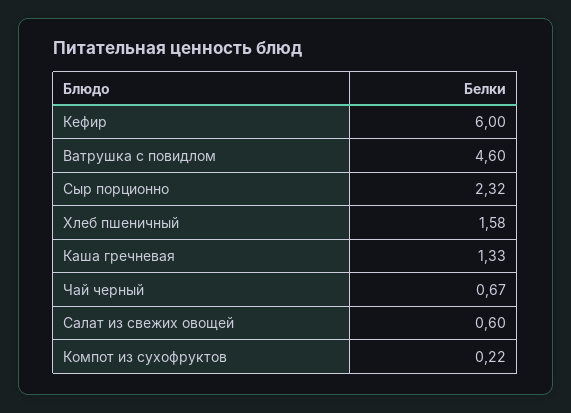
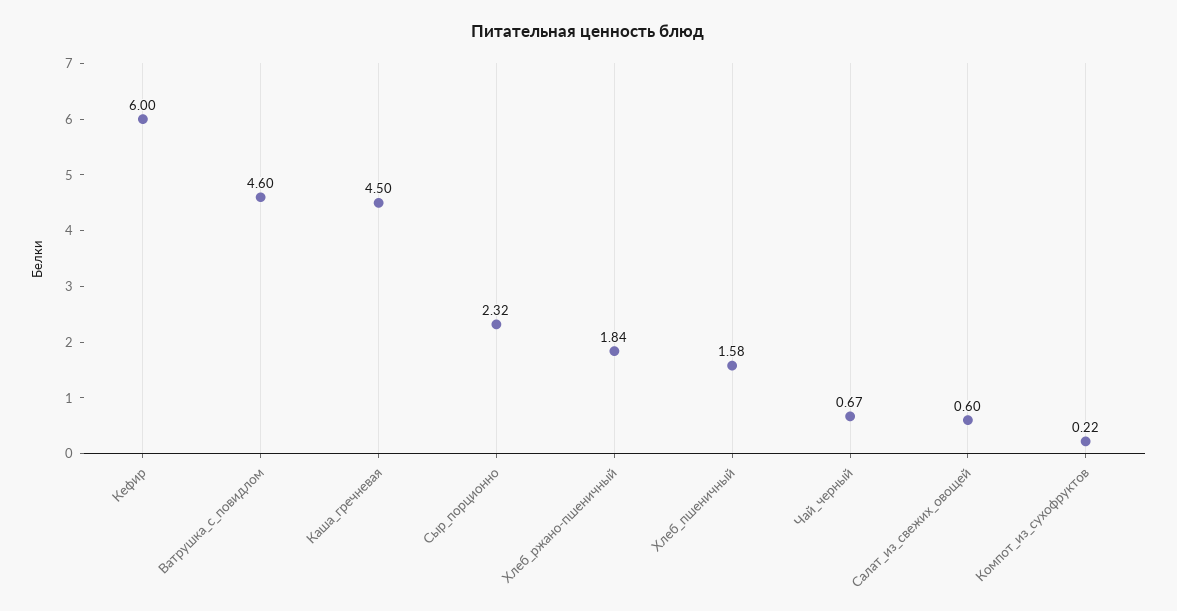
Каша гречневая: 1.33 -> 4.5
Хлеб_ржано-пшеничный: none -> 1.84

